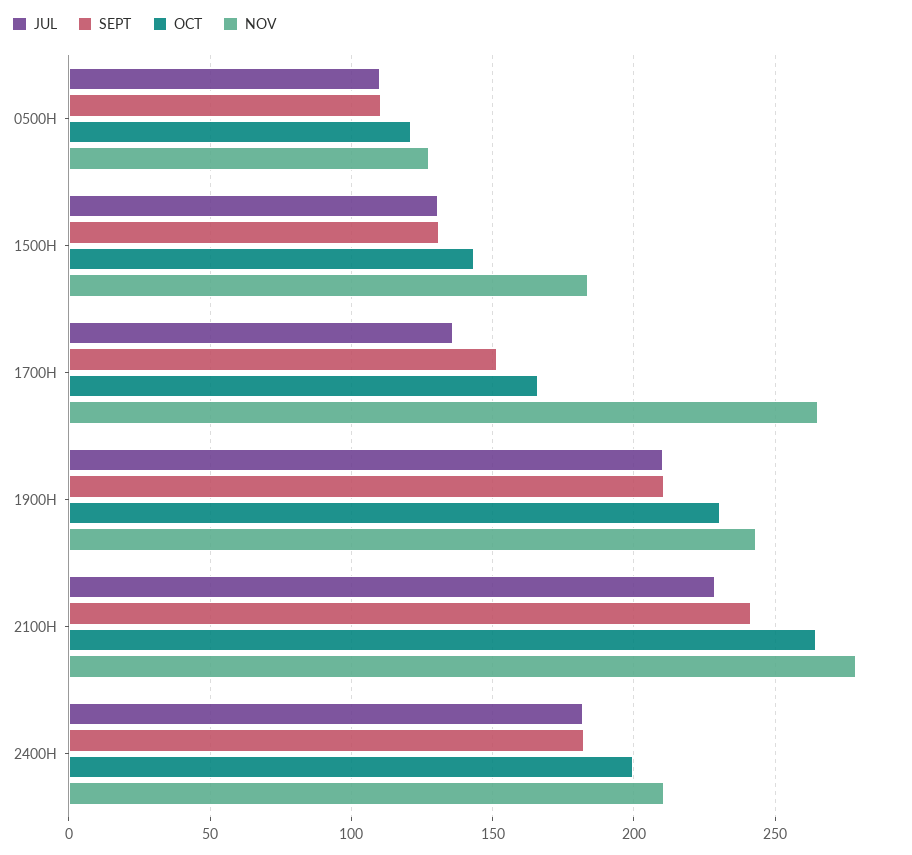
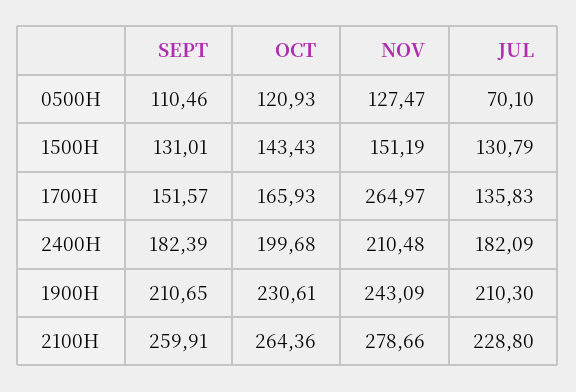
JUL, 0500H: 110 -> 70.1
NOV, 1500H: 185 -> 151.19
SEPT, 2100H: 240 -> 259.91

